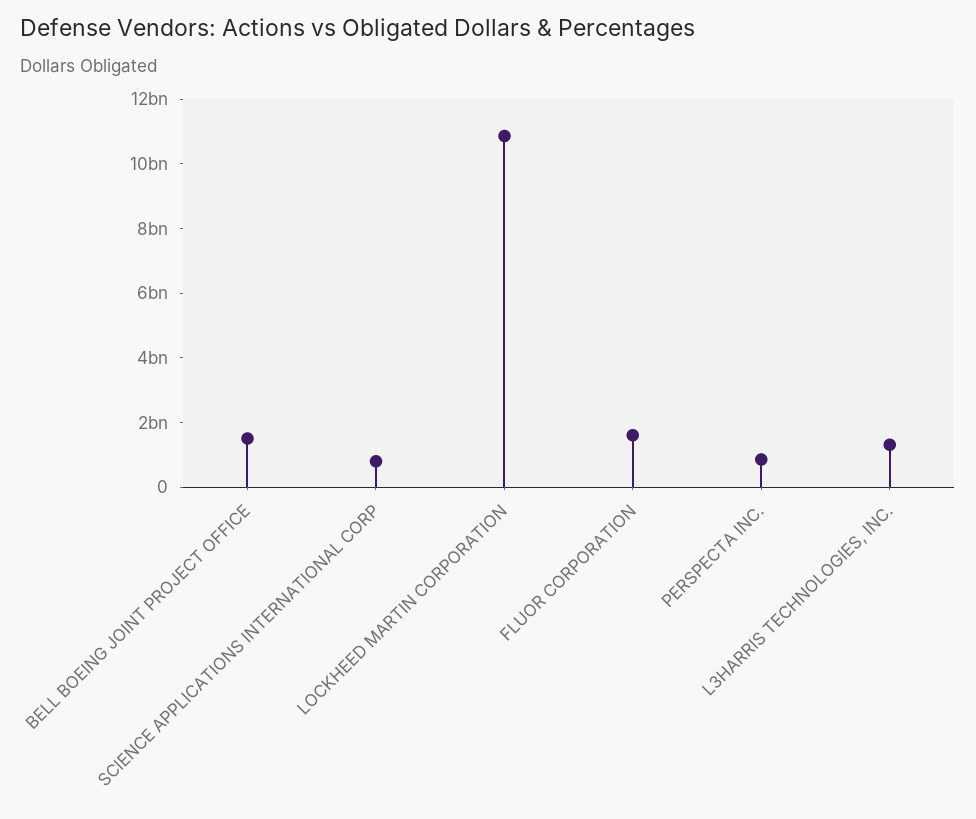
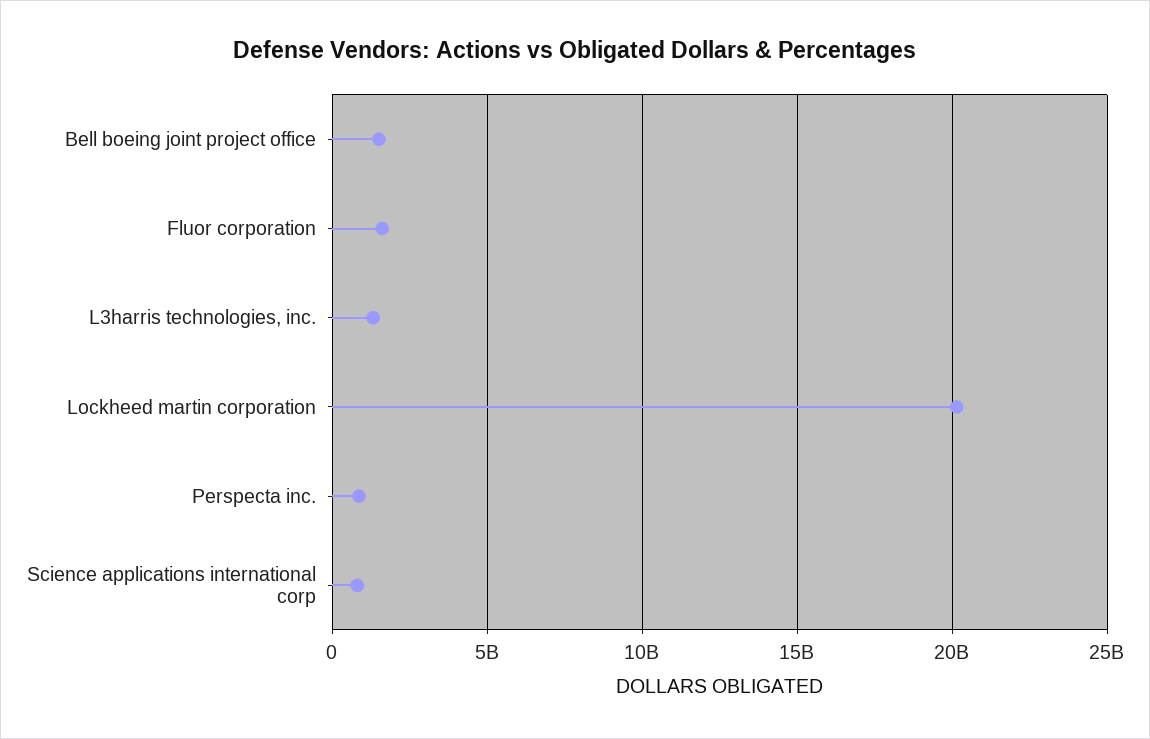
LOCKHEED MARTIN CORPORATION: 11000000000 -> 20000000000

